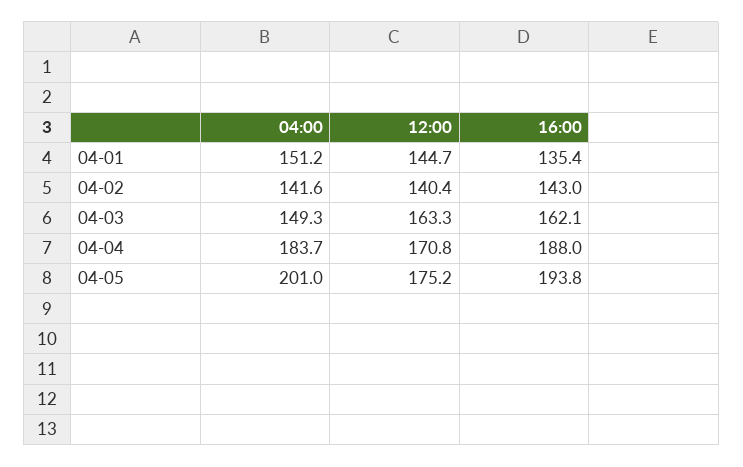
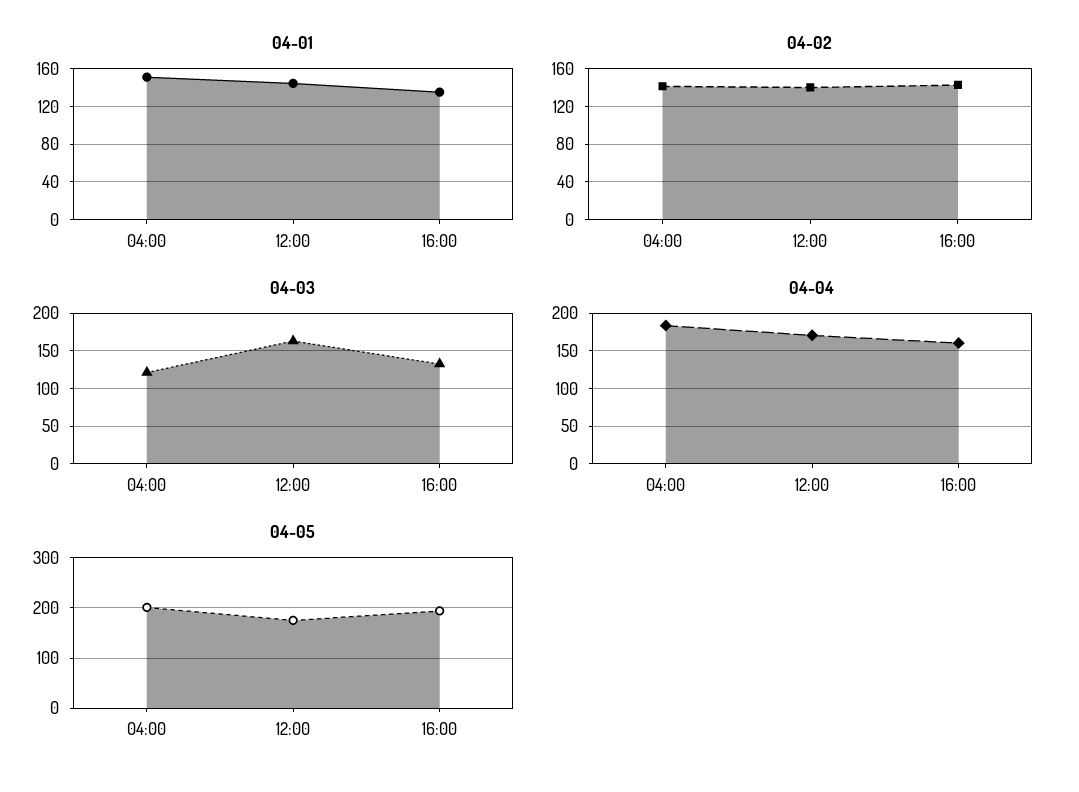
04-03, 04:00: 149.3 -> 120
04-03, 16:00: 162.1 -> 130
04-04, 16:00: 188 -> 160

